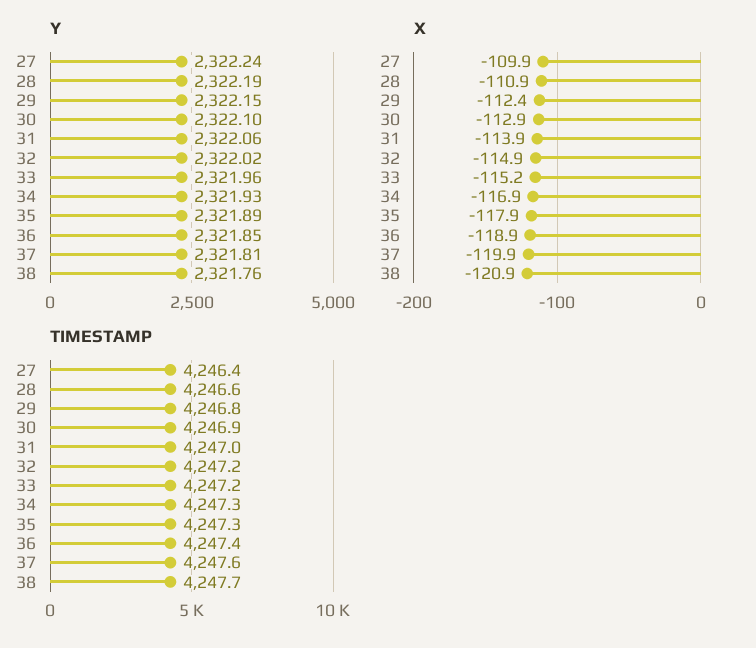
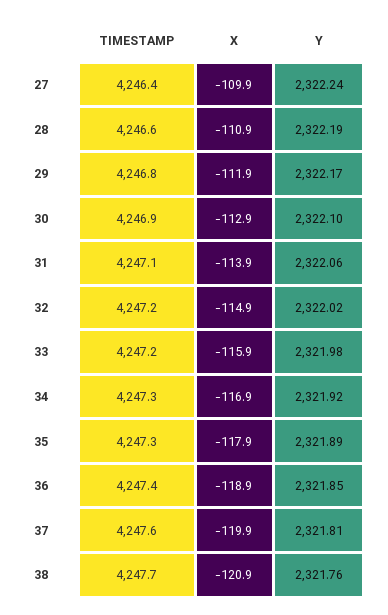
Y, 29: 2322.15 -> 2322.17
Y, 33: 2321.96 -> 2321.98
Y, 34: 2321.93 -> 2321.92
X, 29: -112.4 -> -111.9
X, 33: -115.2 -> -115.9
TIMESTAMP, 31: 4247 -> 4247.1

